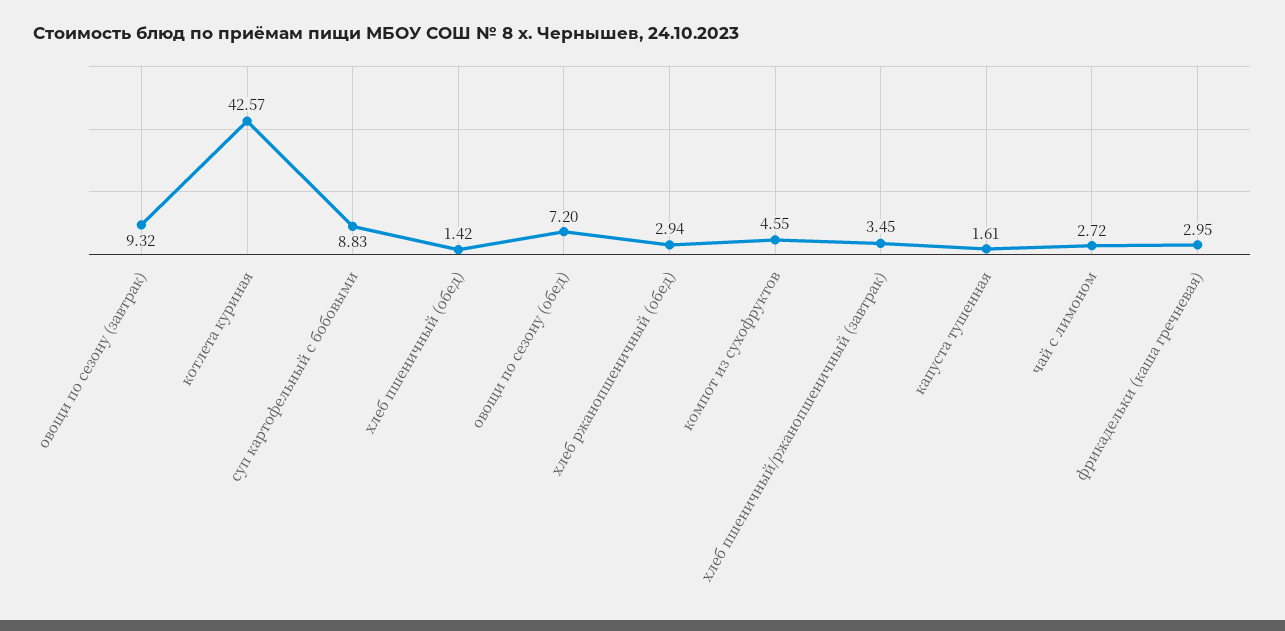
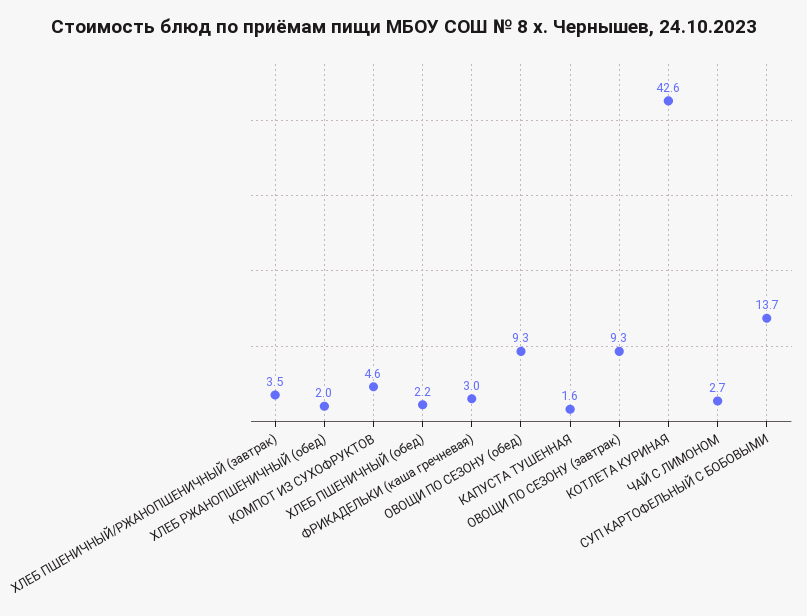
суп картофельный с бобовыми: 8.83 -> 13.7
хлеб пшеничный (обед): 1.42 -> 2.2
овощи по сезону (обед): 7.2 -> 9.3
хлеб ржанопшеничный (обед): 2.94 -> 2

